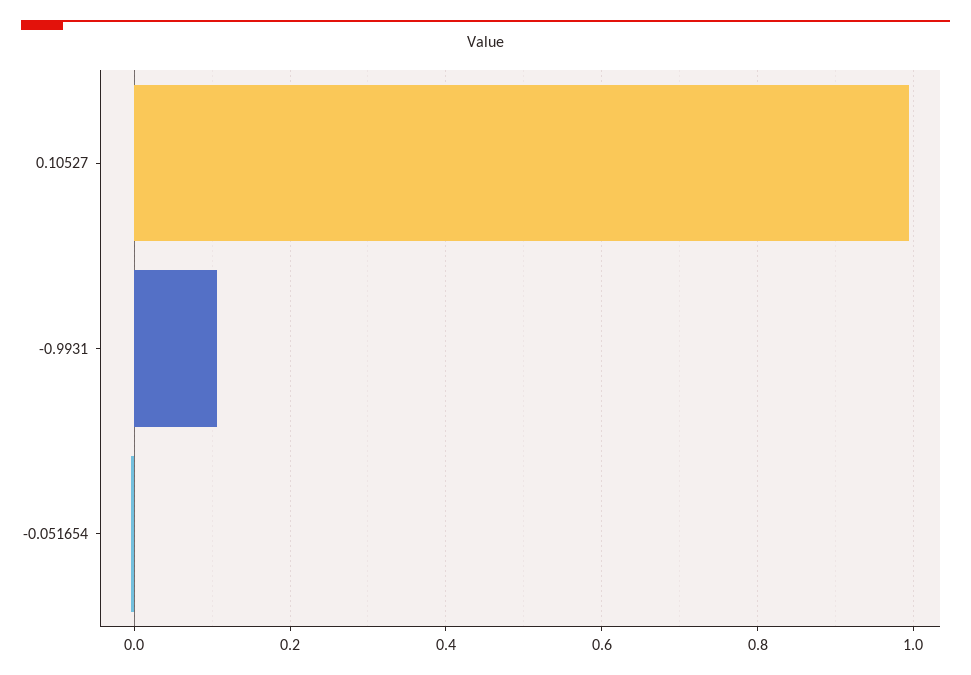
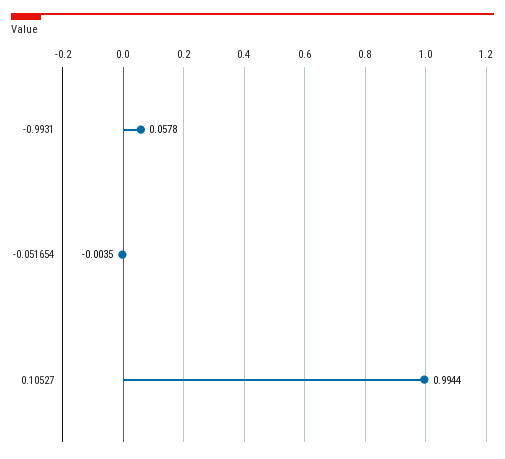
-0.9931: 0.1 -> 0.0578

